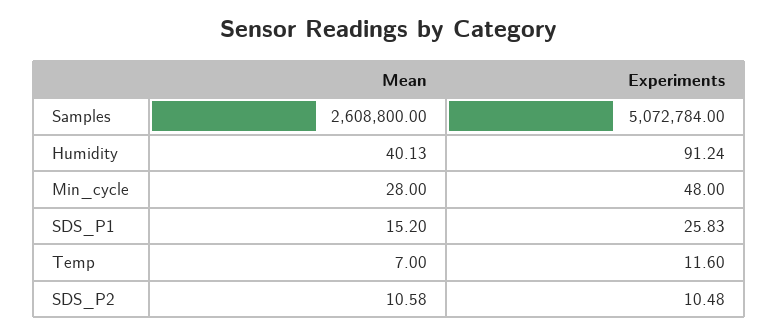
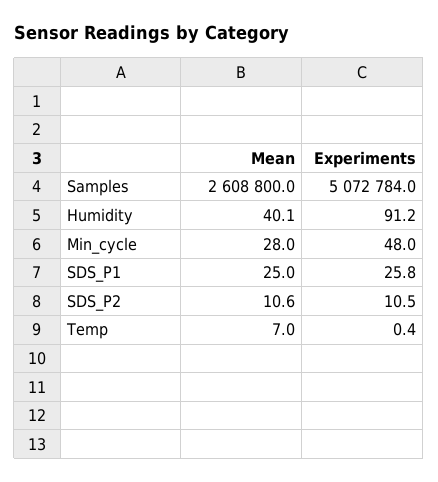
Mean, SDS_P1: 15.2 -> 25
Experiments, Temp: 11.6 -> 0.4

